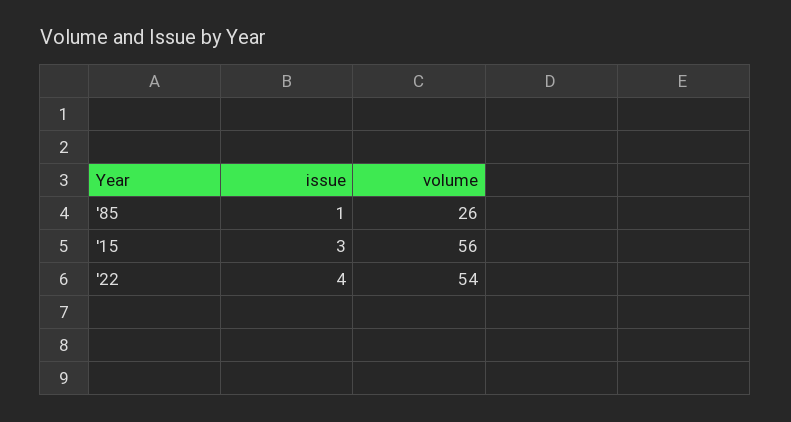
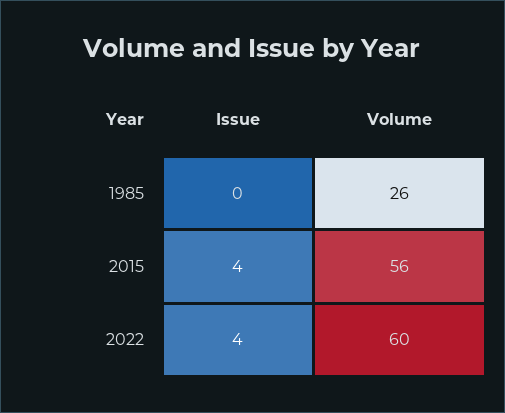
issue, '85: 1 -> 0
issue, '15: 3 -> 4
volume, '22: 54 -> 60

